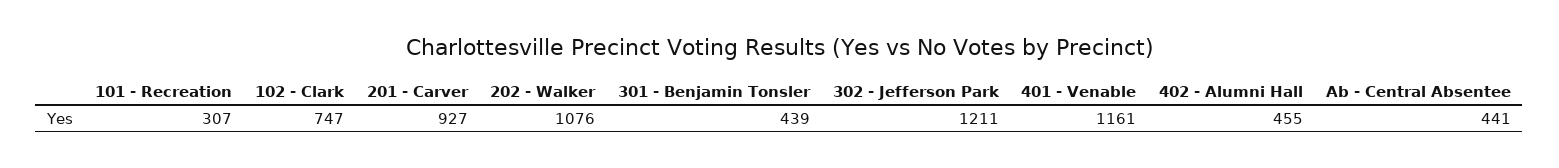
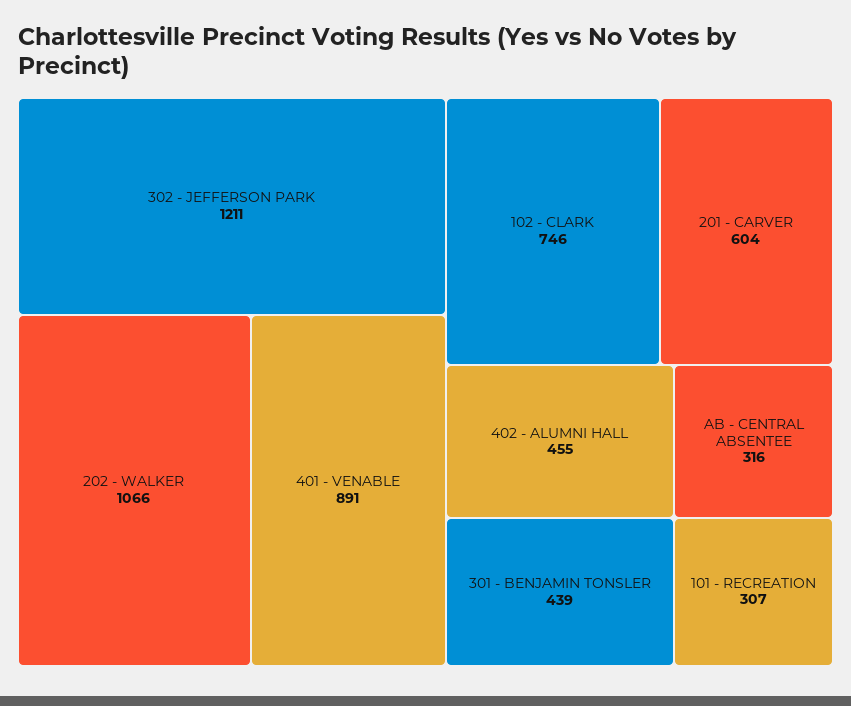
102 - Clark: 747 -> 746
201 - Carver: 927 -> 604
202 - Walker: 1076 -> 1066
401 - Venable: 1161 -> 891
Ab - Central Absentee: 441 -> 316

